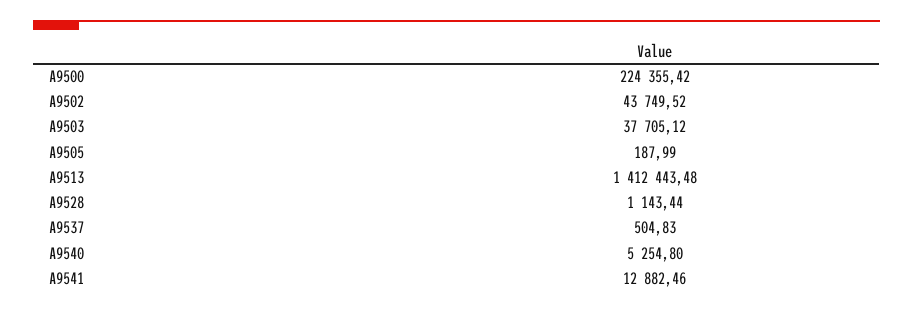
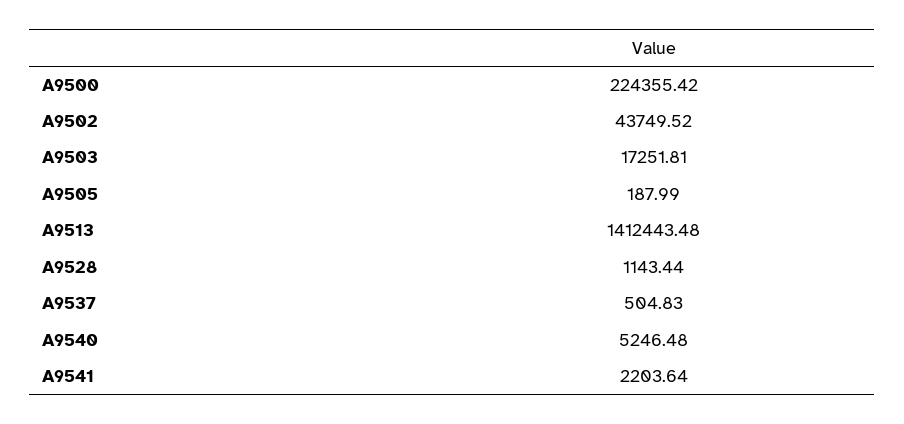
A9503: 37705.12 -> 17251.81
A9540: 5254.8 -> 5246.48
A9541: 12882.46 -> 2203.64

